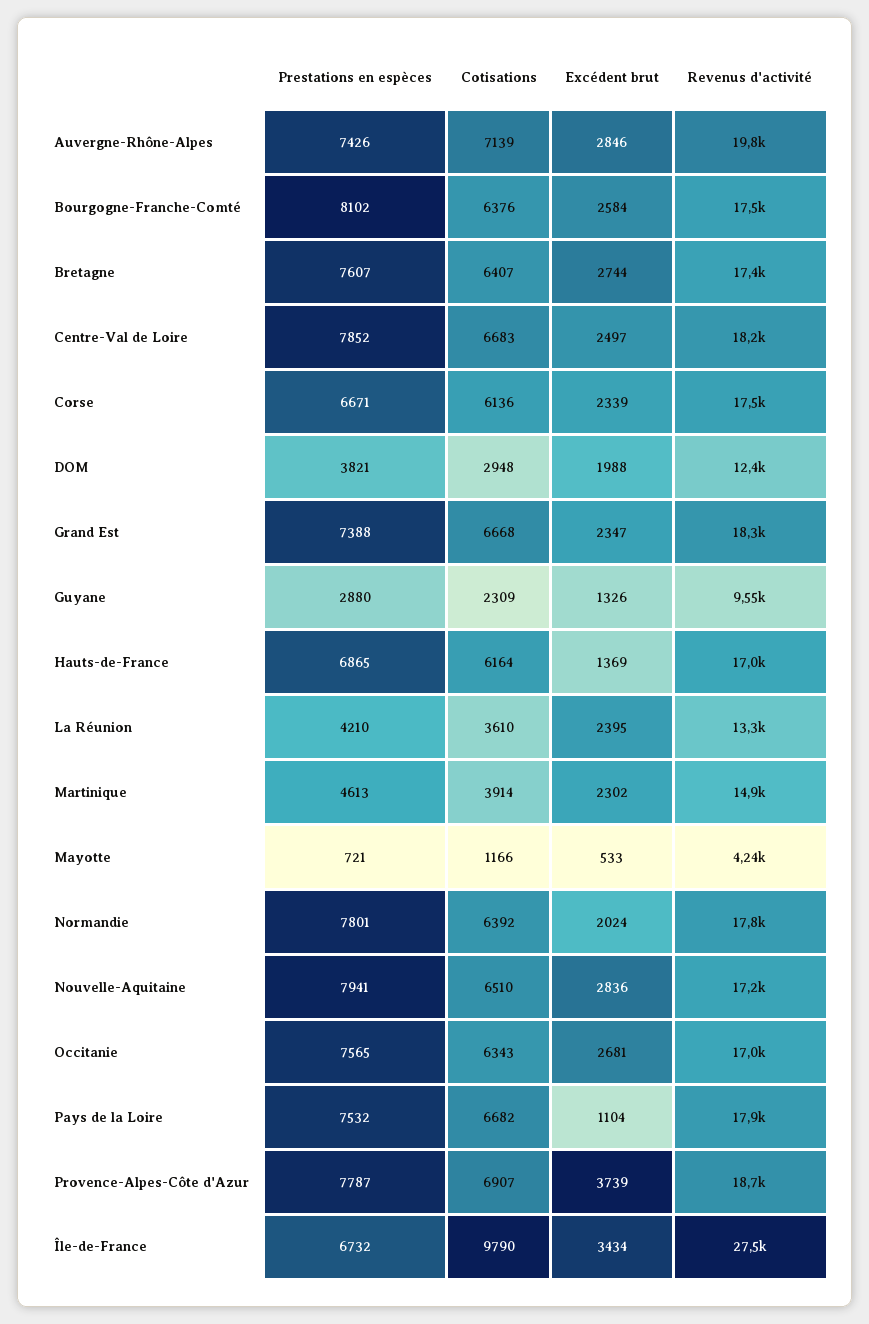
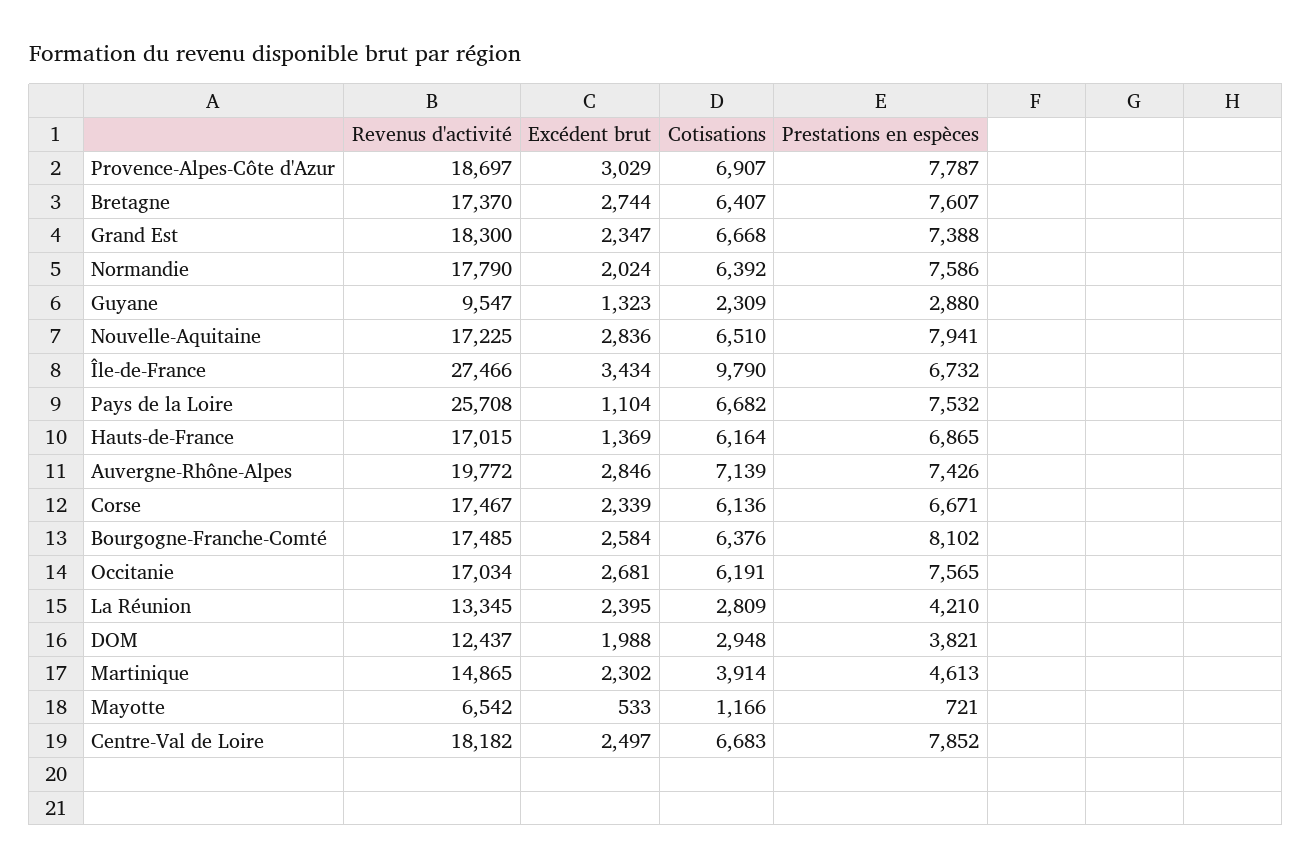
Excédent brut, Guyane: 1326 -> 1323
Cotisations, La Réunion: 3610 -> 2809
Revenus d'activité, Mayotte: 4240 -> 6542
Prestations en espèces, Normandie: 7801 -> 7586
Cotisations, Occitanie: 6343 -> 6191
Revenus d'activité, Pays de la Loire: 17900 -> 25708
Excédent brut, Provence-Alpes-Côte d'Azur: 3739 -> 3029

